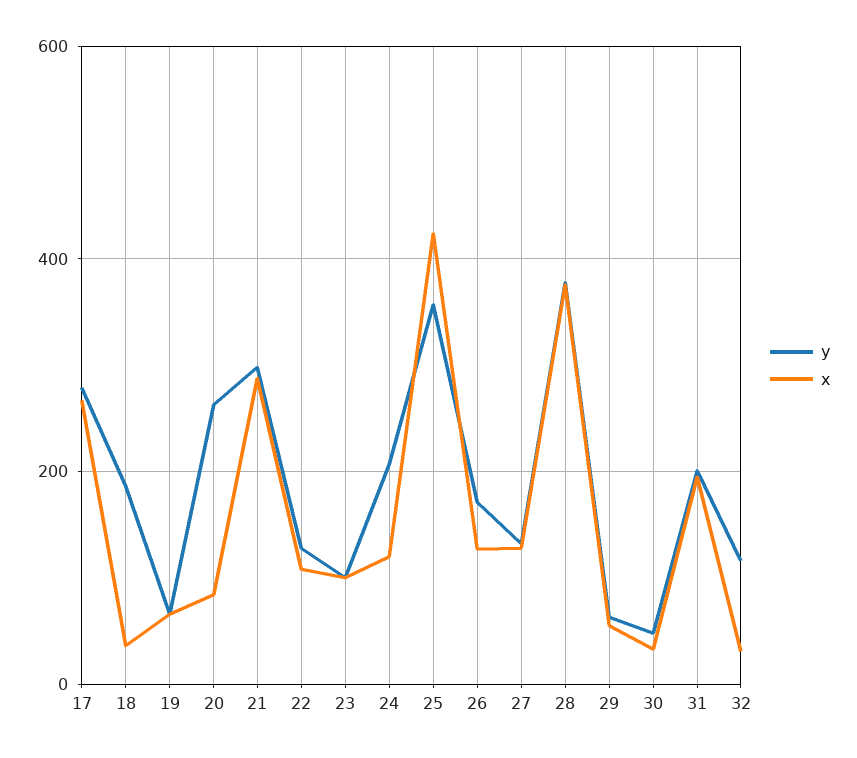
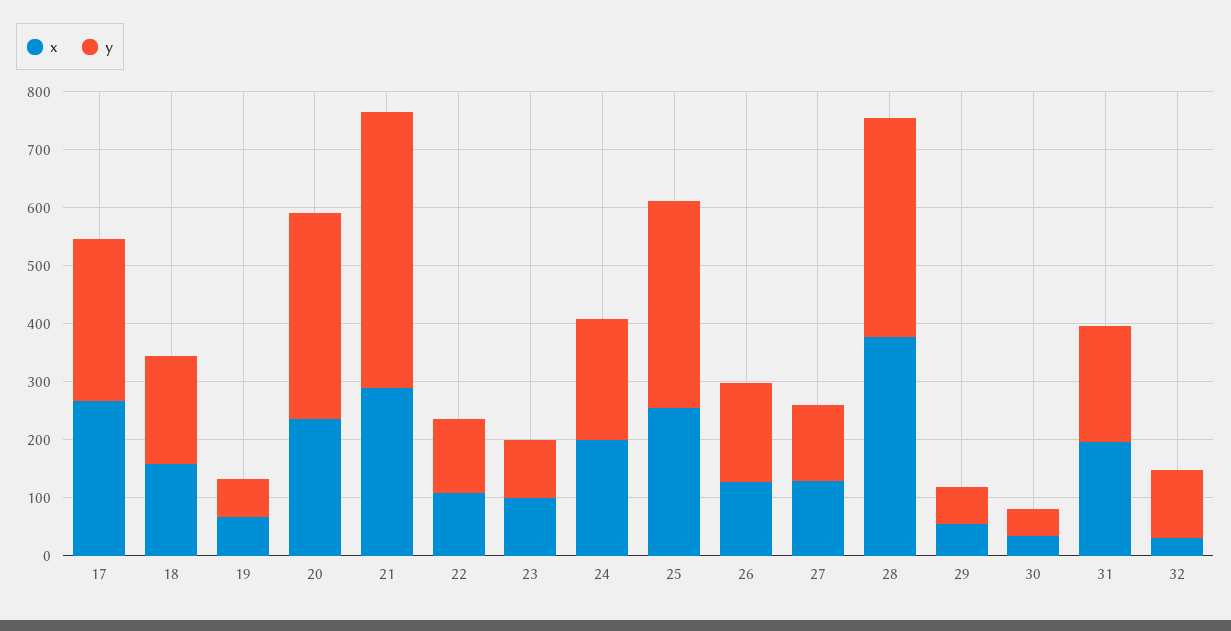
x, 18: 40 -> 160
y, 20: 260 -> 360
x, 20: 80 -> 240
y, 21: 300 -> 480
x, 24: 120 -> 200
x, 25: 420 -> 260

